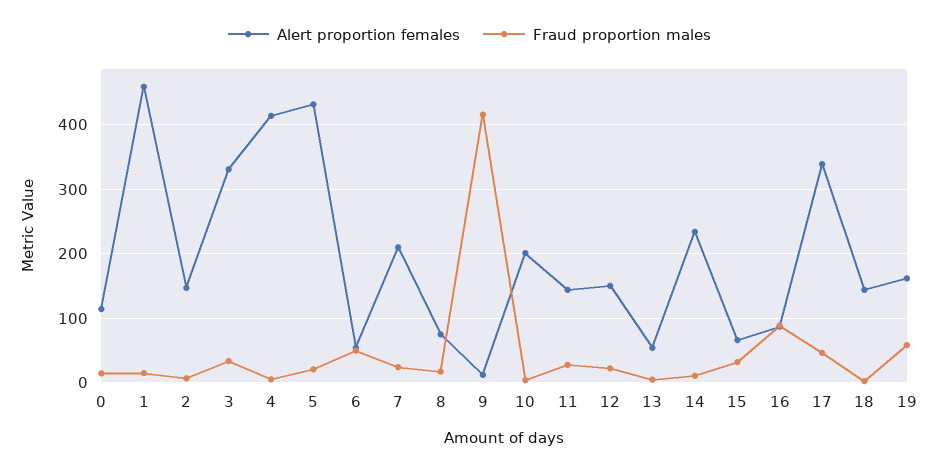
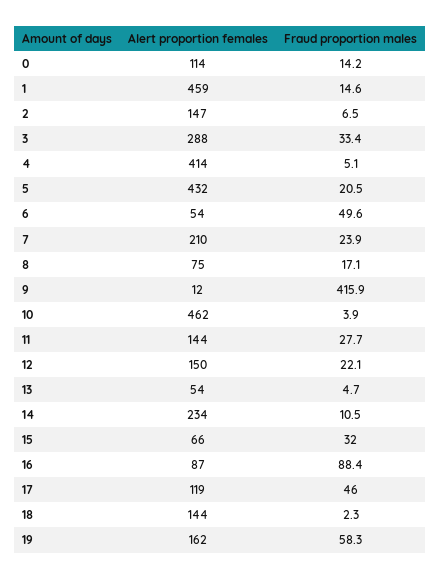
Alert proportion females, 3: 330 -> 288
Alert proportion females, 10: 200 -> 462
Alert proportion females, 17: 340 -> 119

